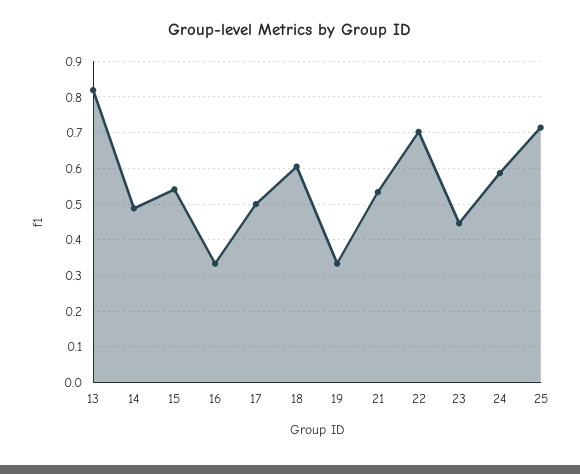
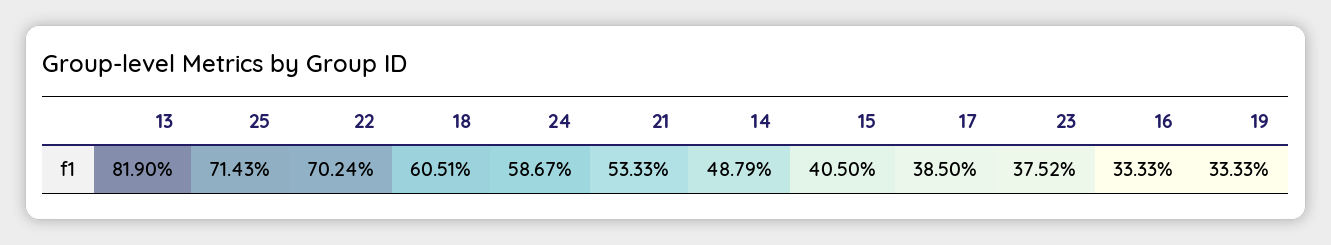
15: 0.54 -> 0.405
17: 0.5 -> 0.385
23: 0.44 -> 0.3752

